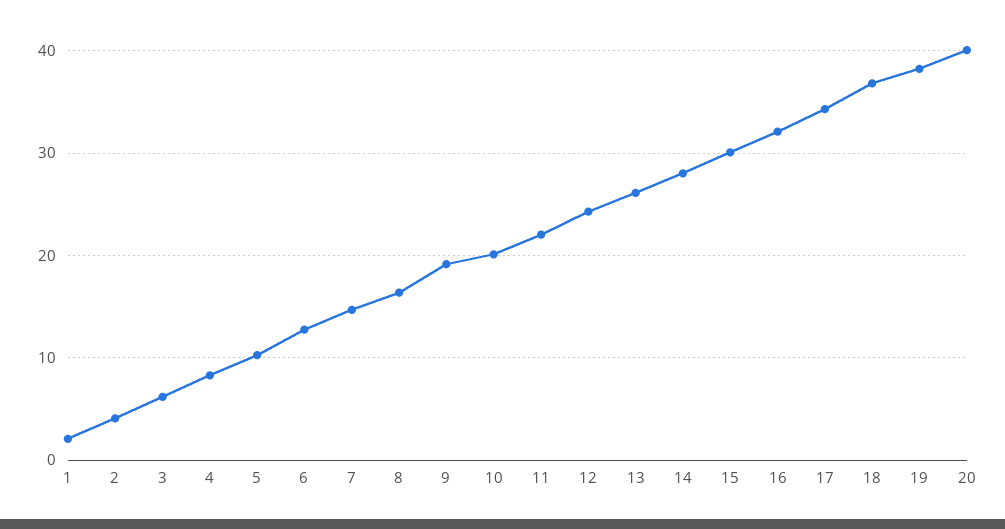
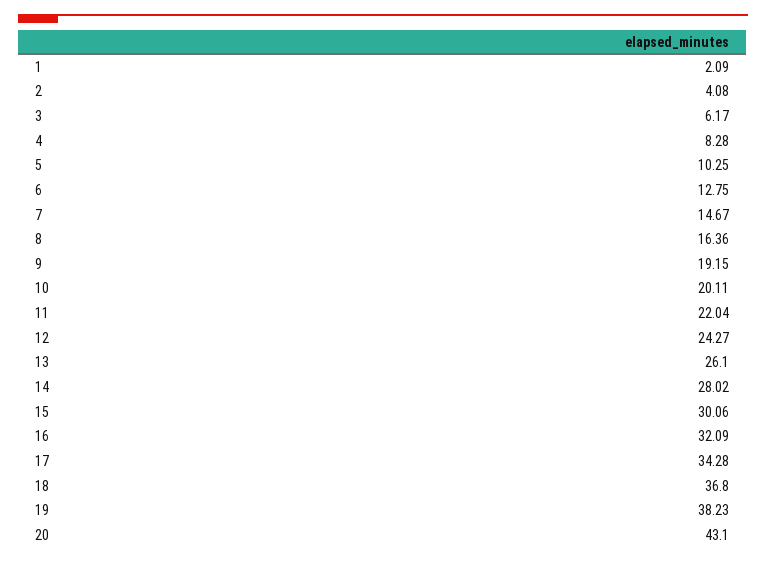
20: 40 -> 43.1

